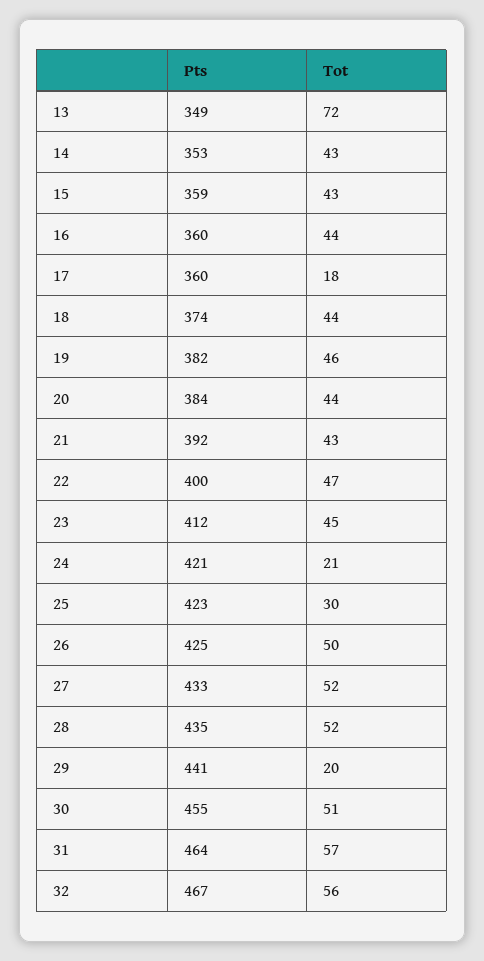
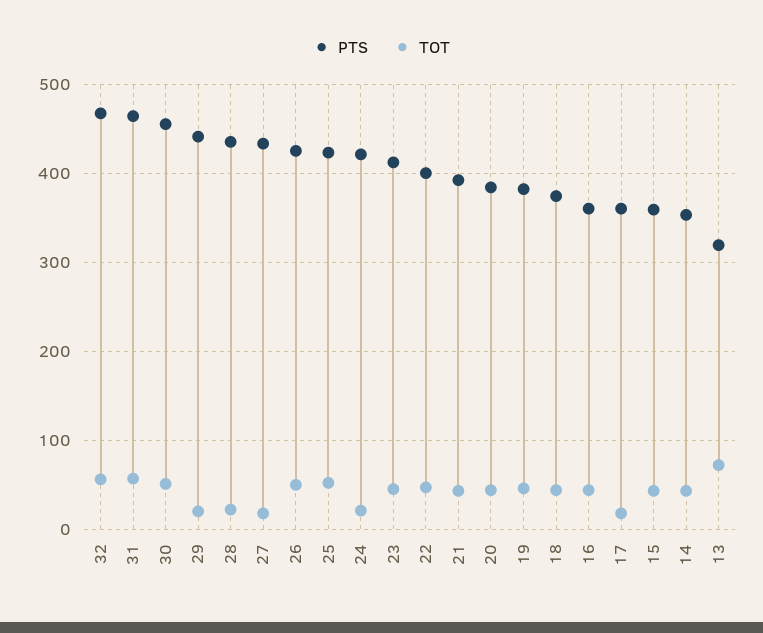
Pts, 13: 349 -> 320
Tot, 25: 30 -> 50
Tot, 27: 52 -> 20
Tot, 28: 52 -> 20

